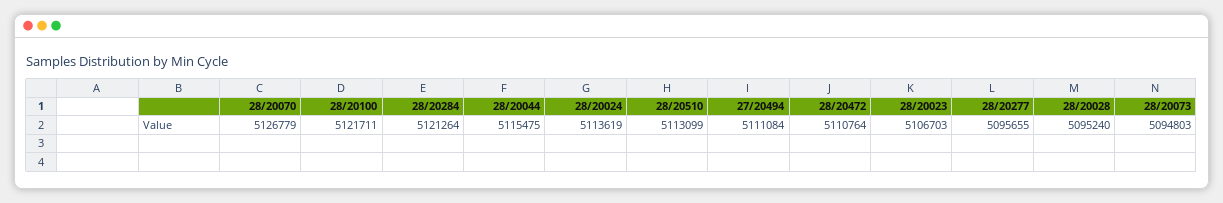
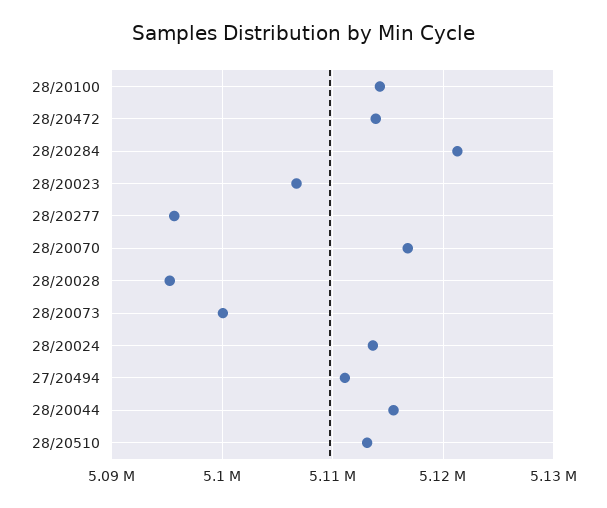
28/20070: 5126779 -> 5117000
28/20100: 5121711 -> 5114000
28/20472: 5110764 -> 5114000
28/20073: 5094803 -> 5100000

